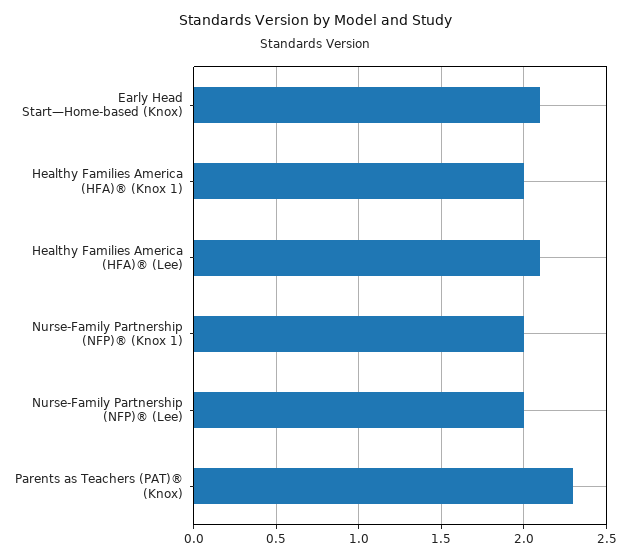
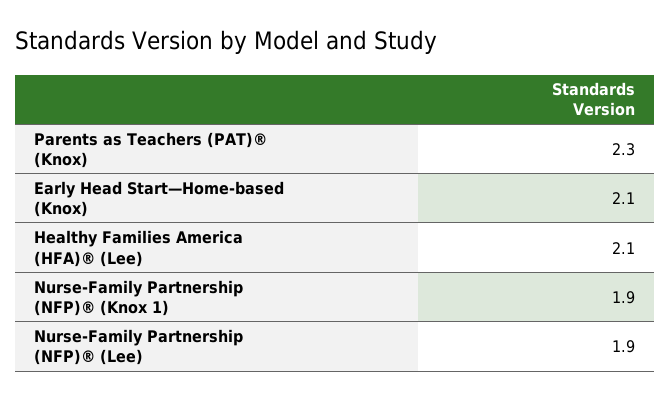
Healthy Families America (HFA)® (Knox 1): 2 -> none
Nurse-Family Partnership (NFP)® (Knox 1): 2 -> 1.9
Nurse-Family Partnership (NFP)® (Lee): 2 -> 1.9

